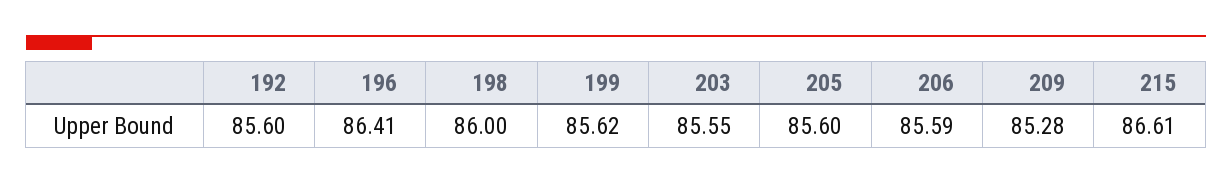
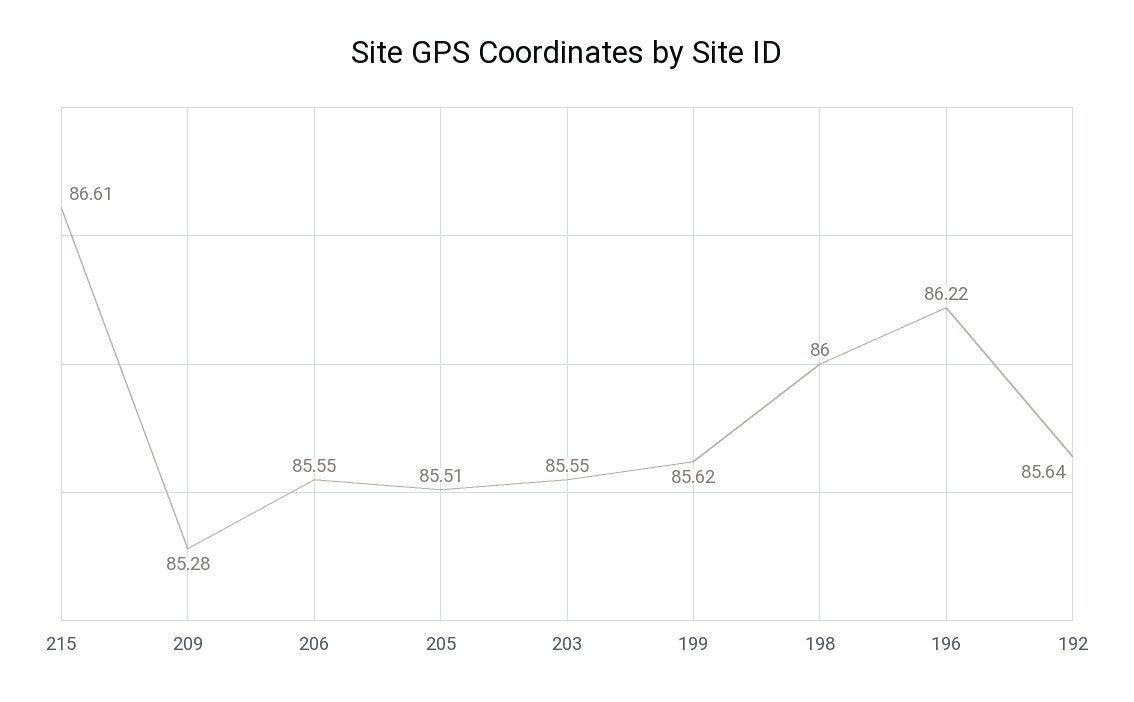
192: 85.6 -> 85.64
196: 86.41 -> 86.22
205: 85.6 -> 85.51
206: 85.59 -> 85.55

